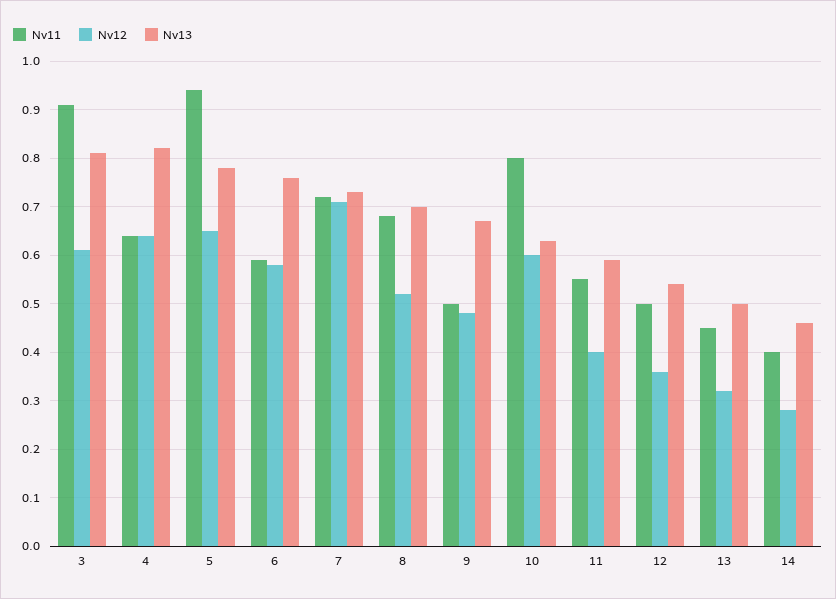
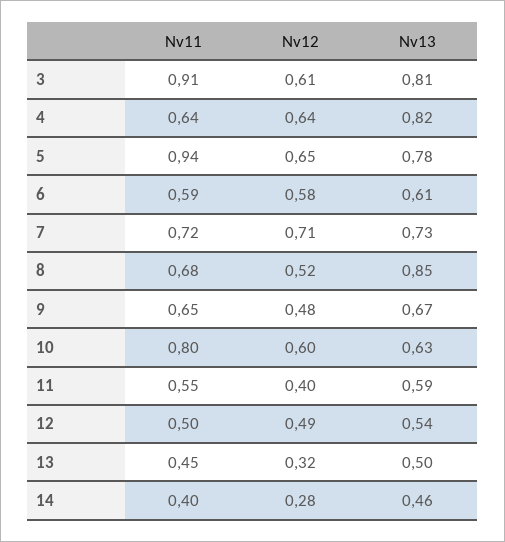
Nv13, 6: 0.75 -> 0.61
Nv13, 8: 0.7 -> 0.85
Nv11, 9: 0.5 -> 0.65
Nv12, 12: 0.35 -> 0.49

